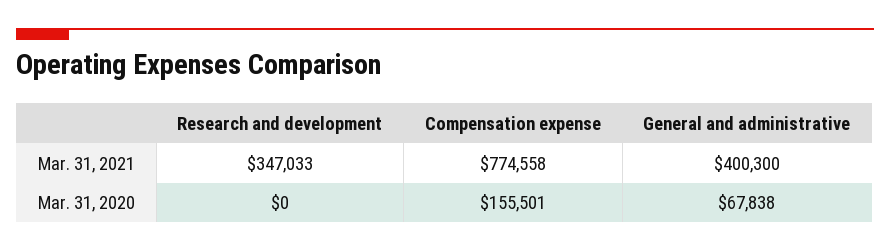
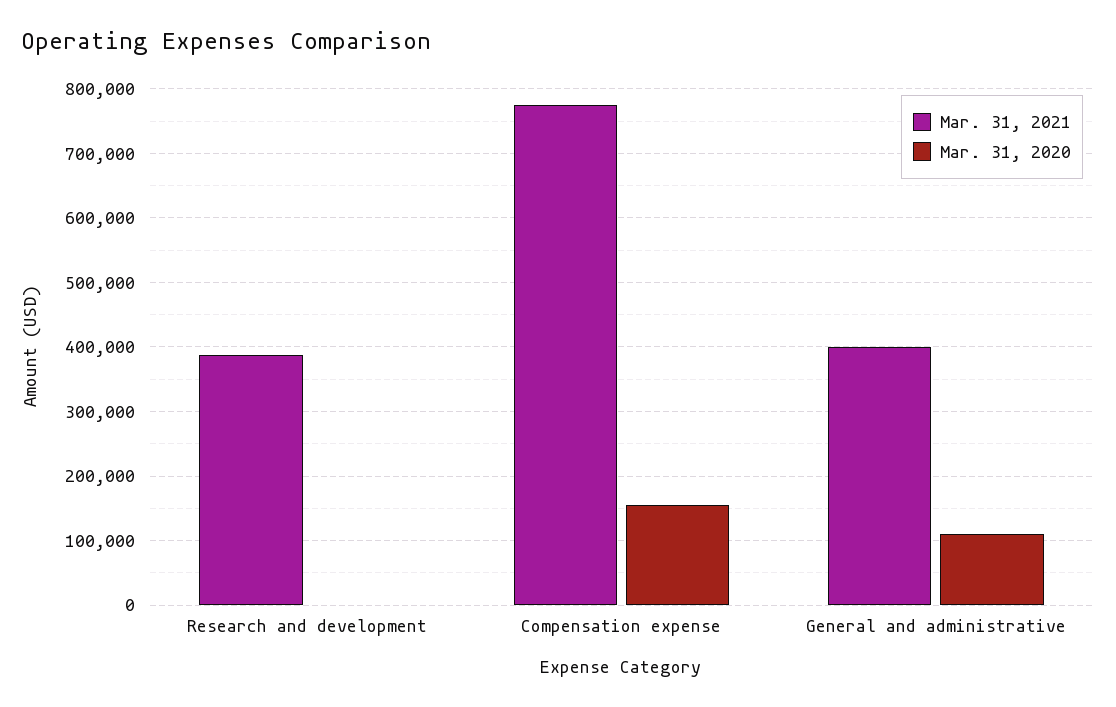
Mar. 31, 2021, Research and development: 347033 -> 390000
Mar. 31, 2020, General and administrative: 67838 -> 110000

